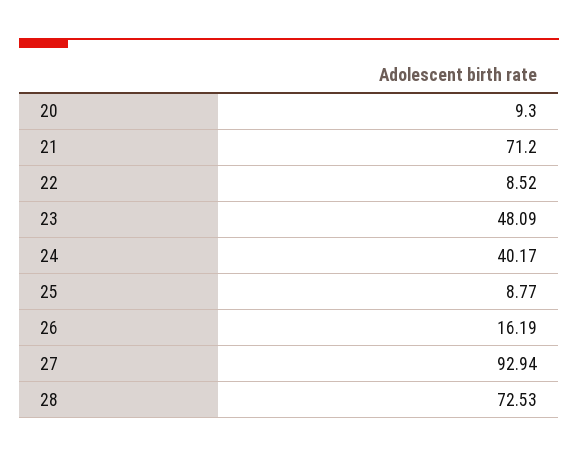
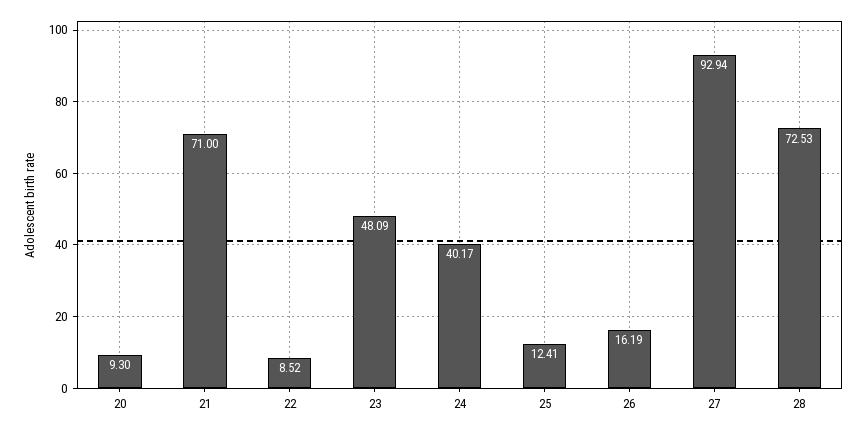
21: 71.2 -> 71
25: 8.77 -> 12.41

